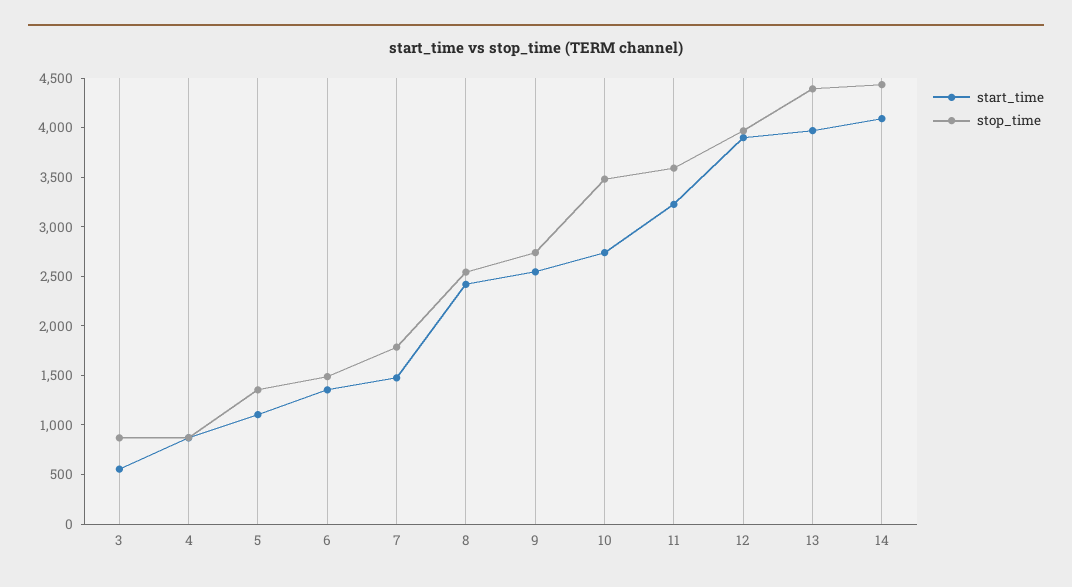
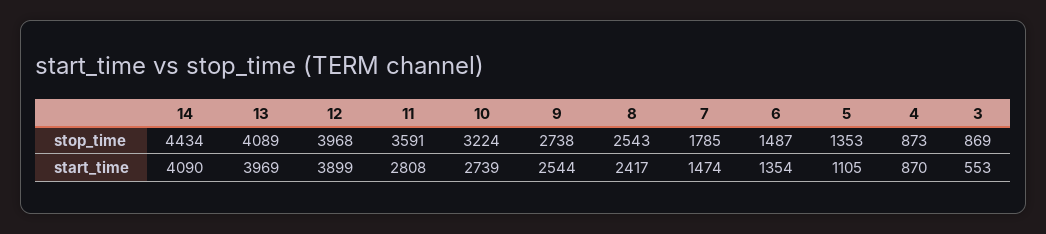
stop_time, 10: 3500 -> 3224
start_time, 11: 3200 -> 2808
stop_time, 13: 4400 -> 4089

